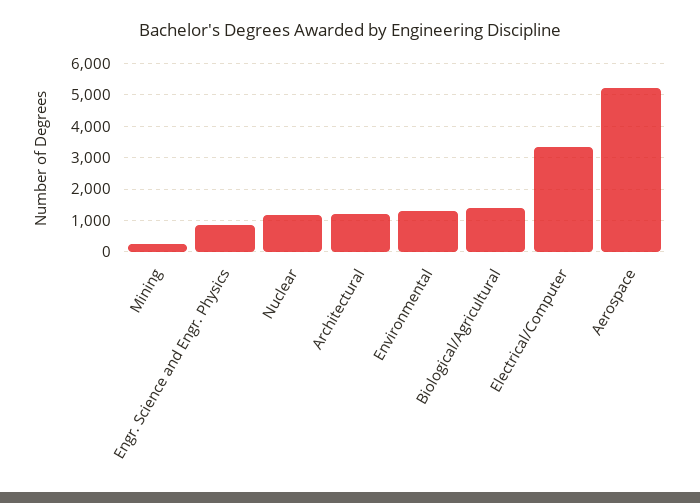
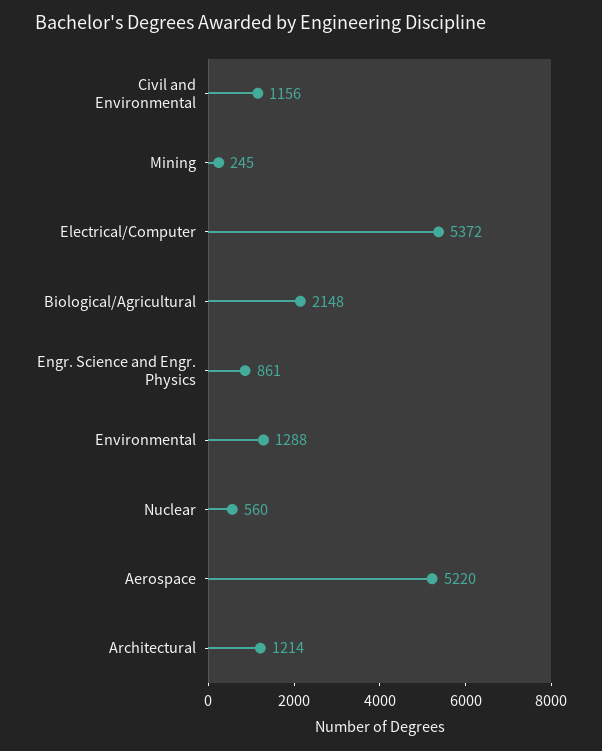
Nuclear: 1200 -> 560
Biological/Agricultural: 1400 -> 2148
Electrical/Computer: 3400 -> 5372
Civil and Environmental: none -> 1156

